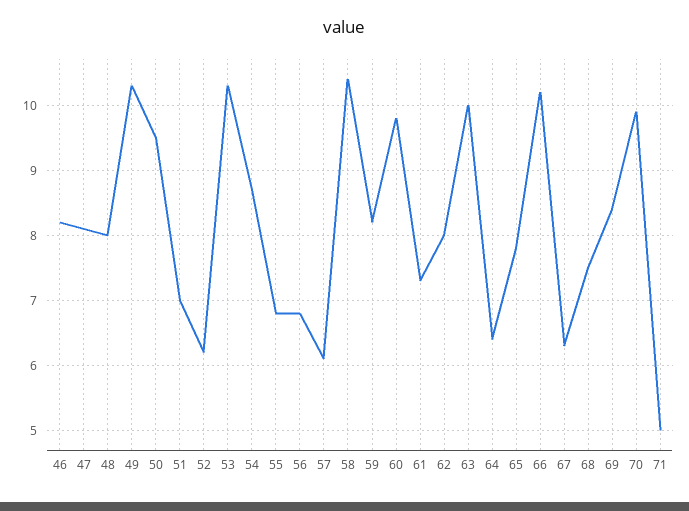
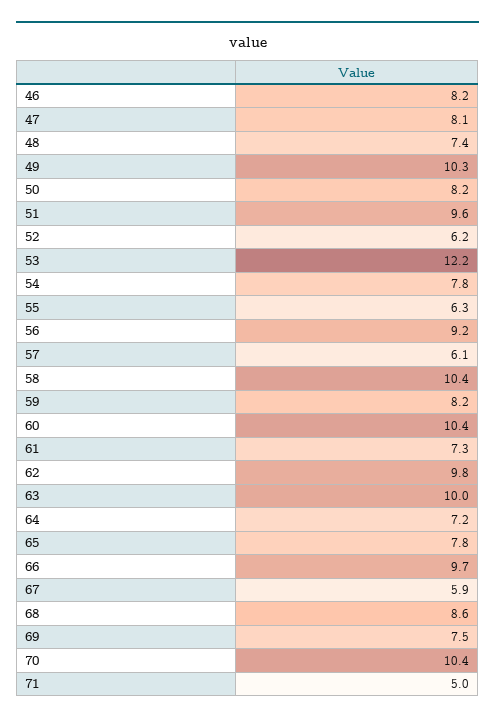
48: 8 -> 7.4
50: 9.5 -> 8.2
51: 7 -> 9.6
53: 10.3 -> 12.2
54: 8.7 -> 7.8
55: 6.8 -> 6.3
56: 6.8 -> 9.2
60: 9.8 -> 10.4
62: 8 -> 9.8
64: 6.4 -> 7.2
66: 10.2 -> 9.7
67: 6.3 -> 5.9
68: 7.5 -> 8.6
69: 8.4 -> 7.5
70: 9.9 -> 10.4

